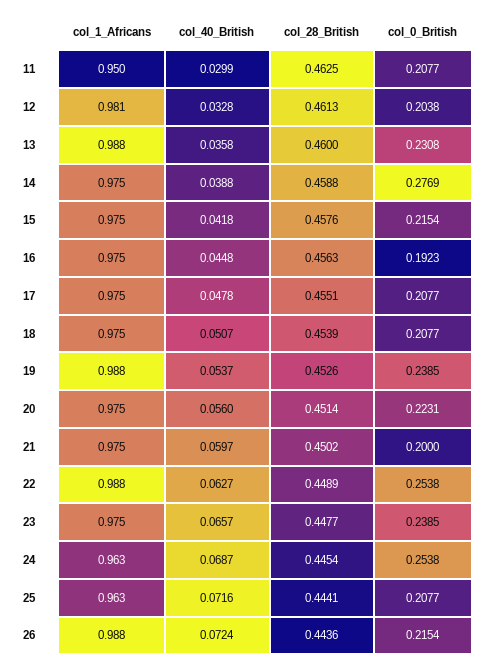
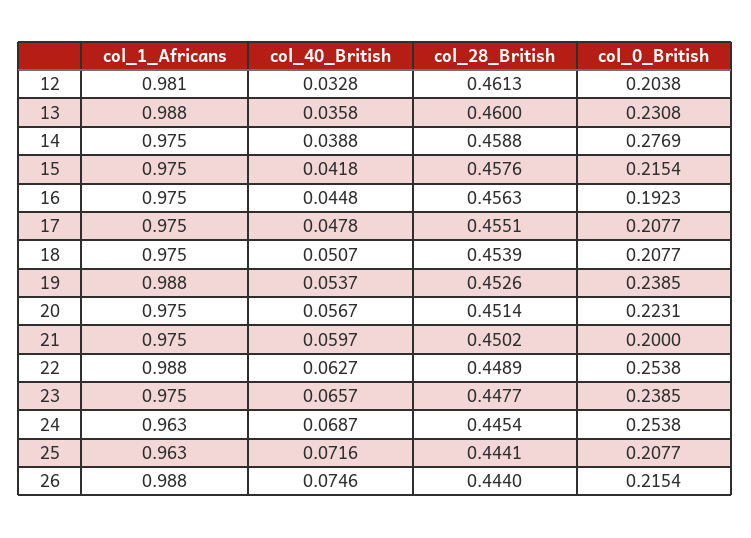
col_1_Africans, 11: 0.95 -> none
col_40_British, 11: 0.0299 -> none
col_28_British, 11: 0.4625 -> none
col_0_British, 11: 0.2077 -> none
col_40_British, 20: 0.056 -> 0.0567
col_40_British, 26: 0.0724 -> 0.0746
col_28_British, 26: 0.4436 -> 0.444

